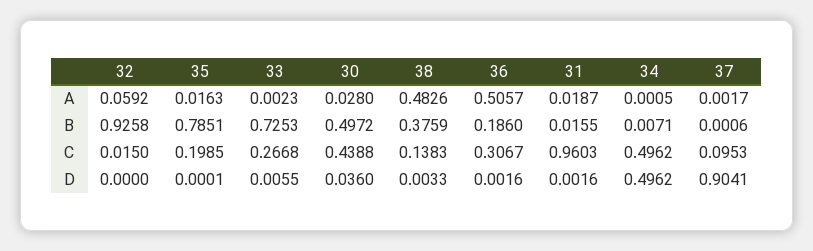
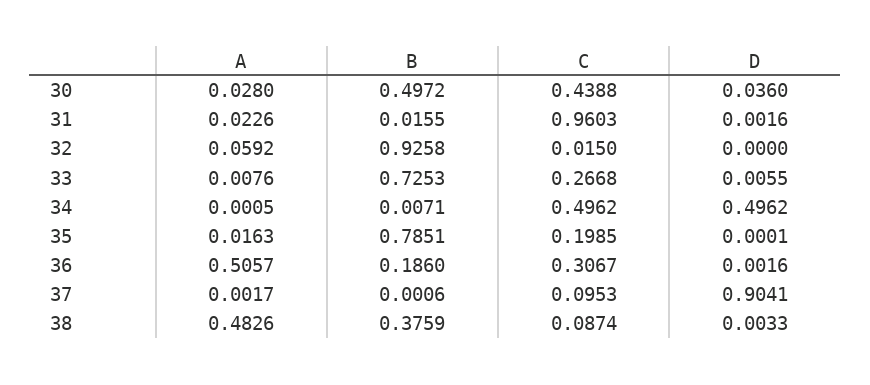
33, A: 0.0023 -> 0.0076
31, A: 0.0187 -> 0.0226
38, C: 0.1383 -> 0.0874

